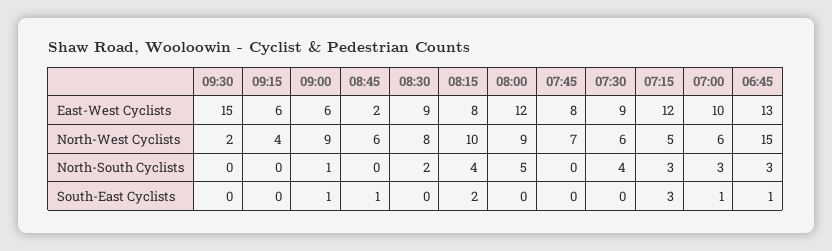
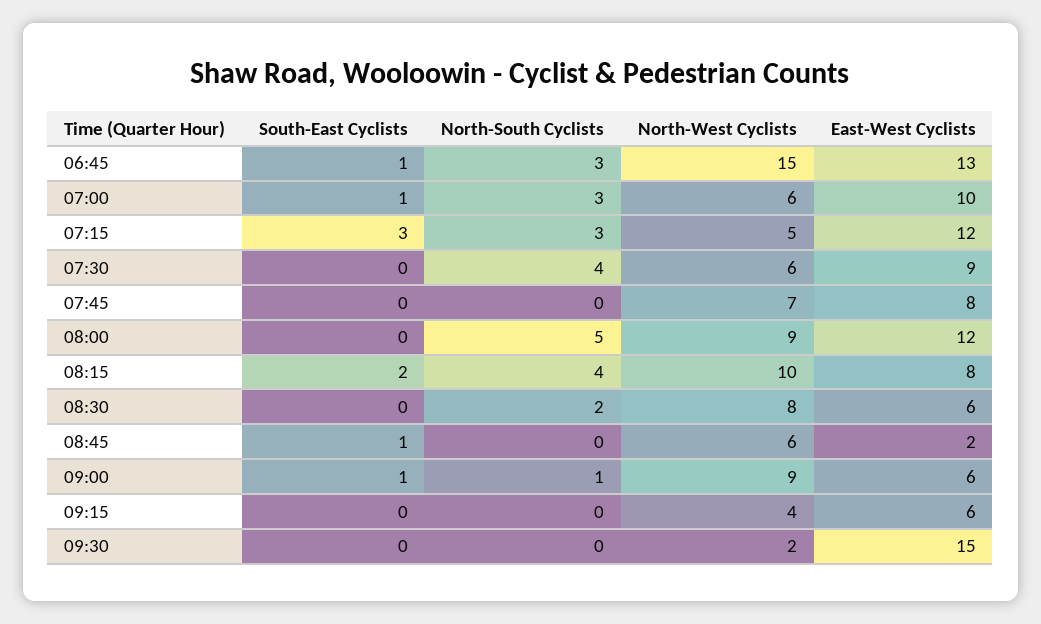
08:30, East-West Cyclists: 9 -> 6

